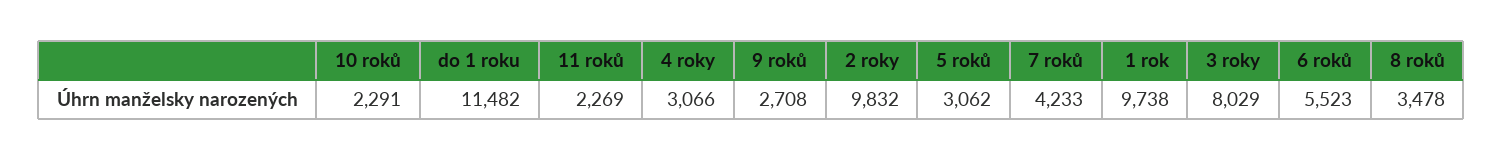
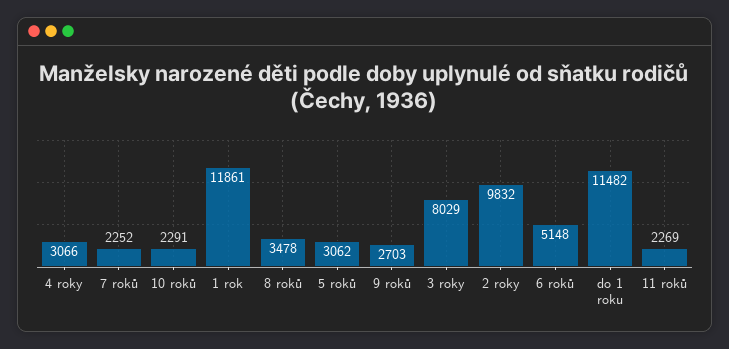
9 roků: 2708 -> 2703
7 roků: 4233 -> 2252
1 rok: 9738 -> 11861
6 roků: 5523 -> 5148

